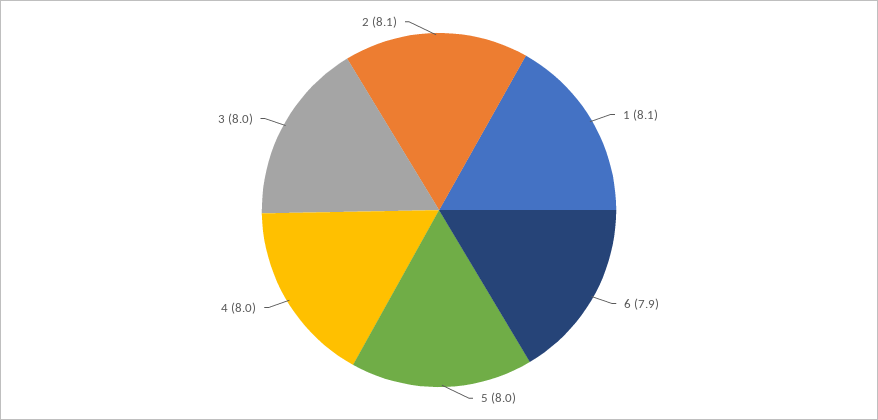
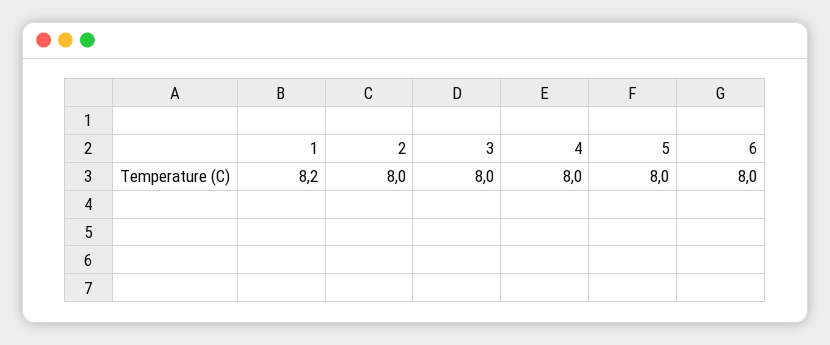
1: 8.1 -> 8.2
6: 7.9 -> 8
2: 8.1 -> 8

